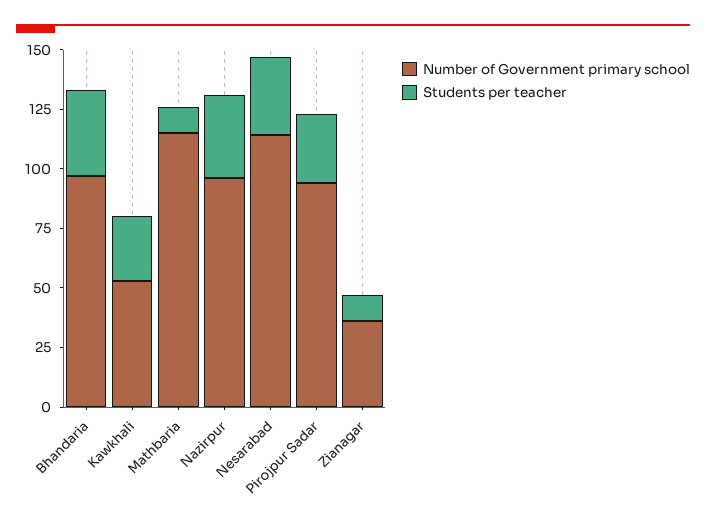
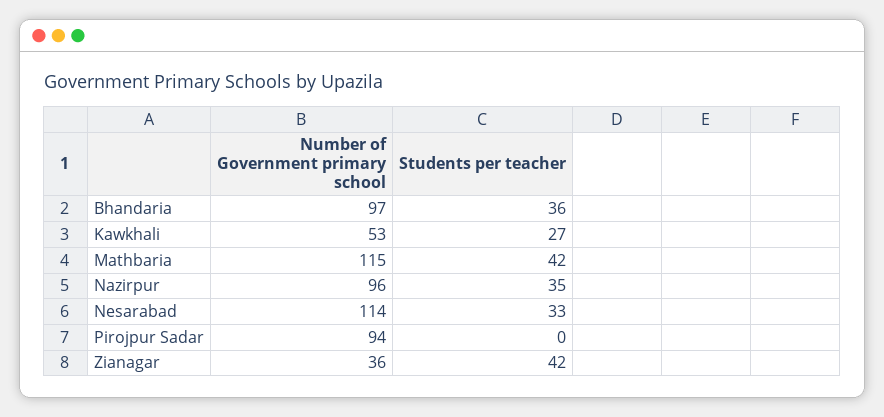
Students per teacher, Mathbaria: 10 -> 42
Students per teacher, Pirojpur Sadar: 30 -> 0
Students per teacher, Zianagar: 10 -> 42

